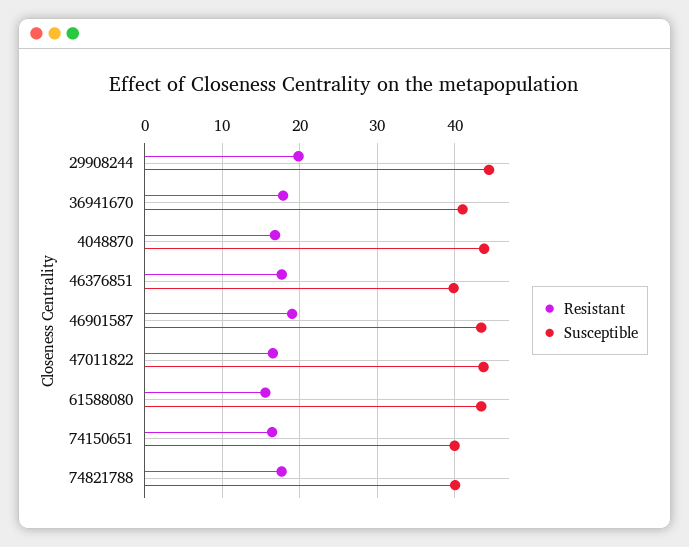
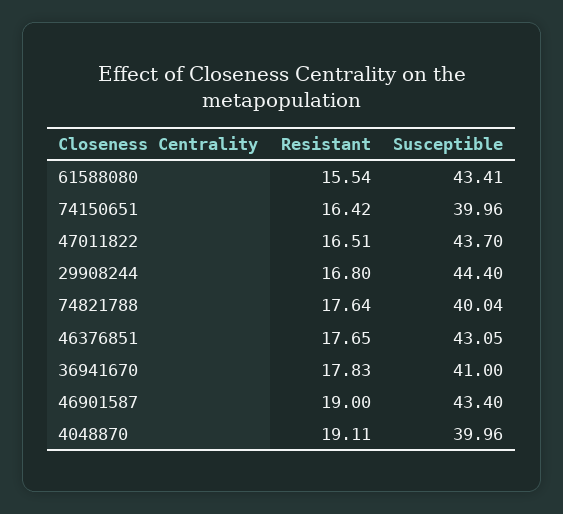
Resistant, 29908244: 20 -> 16.8
Resistant, 4048870: 17 -> 19.11
Susceptible, 4048870: 44 -> 39.96
Susceptible, 46376851: 40 -> 43.05

